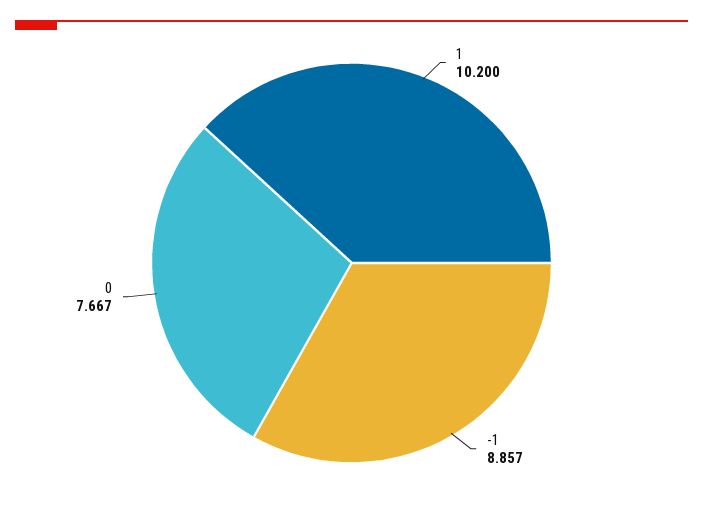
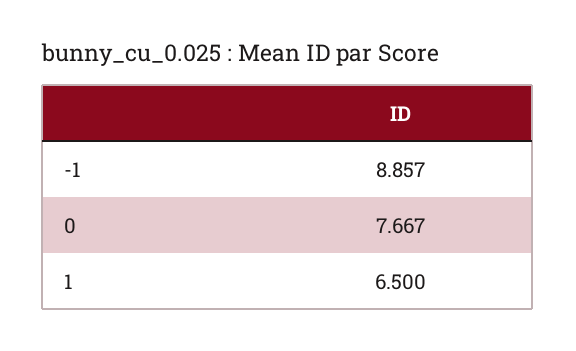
1: 10.2 -> 6.5

